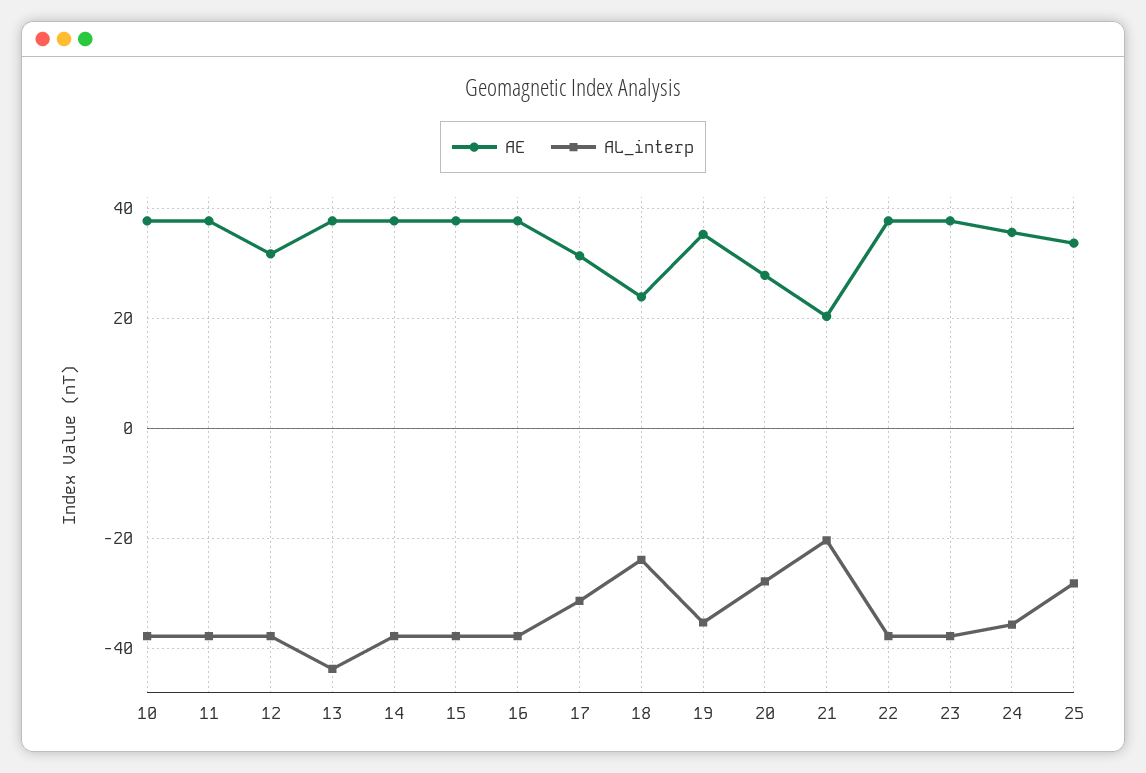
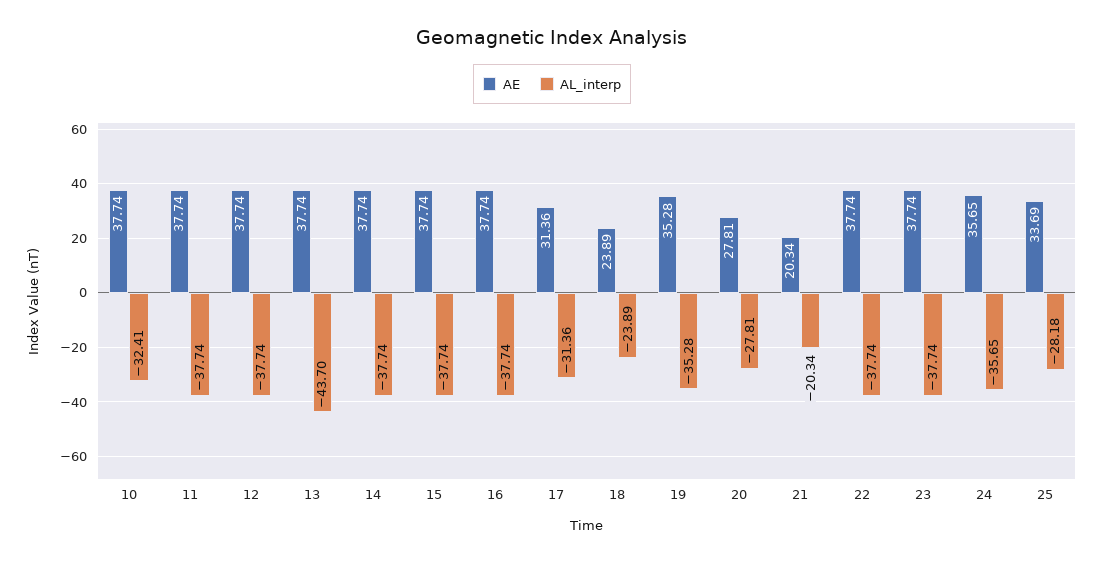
AL_interp, 10: -38 -> -32.41
AE, 12: 32 -> 37.74

